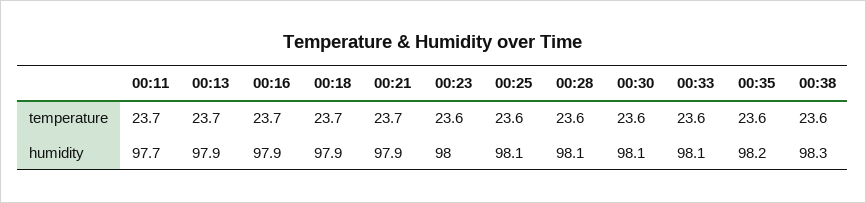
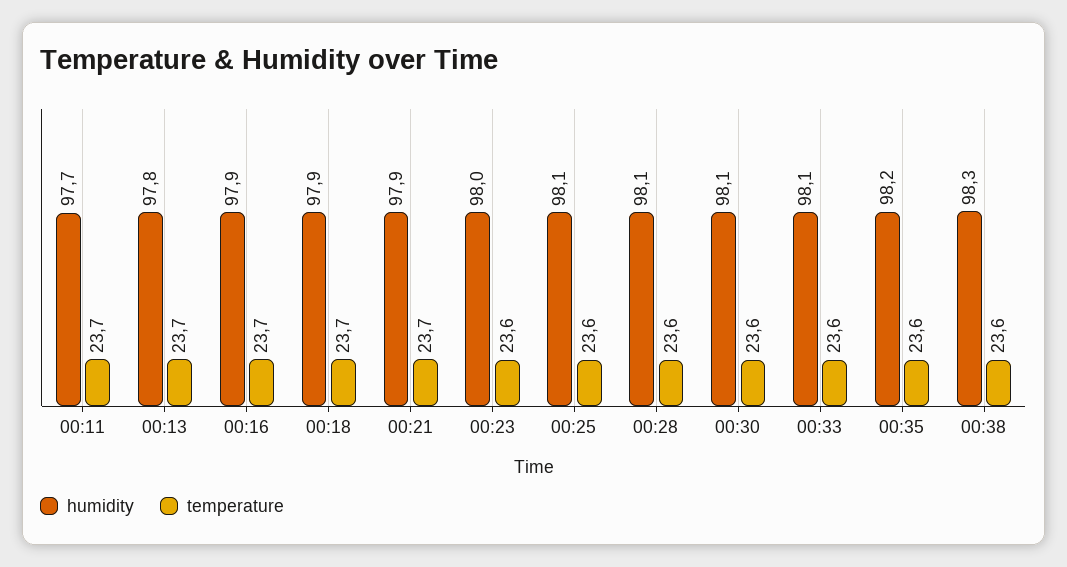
humidity, 00:13: 97.9 -> 97.8

